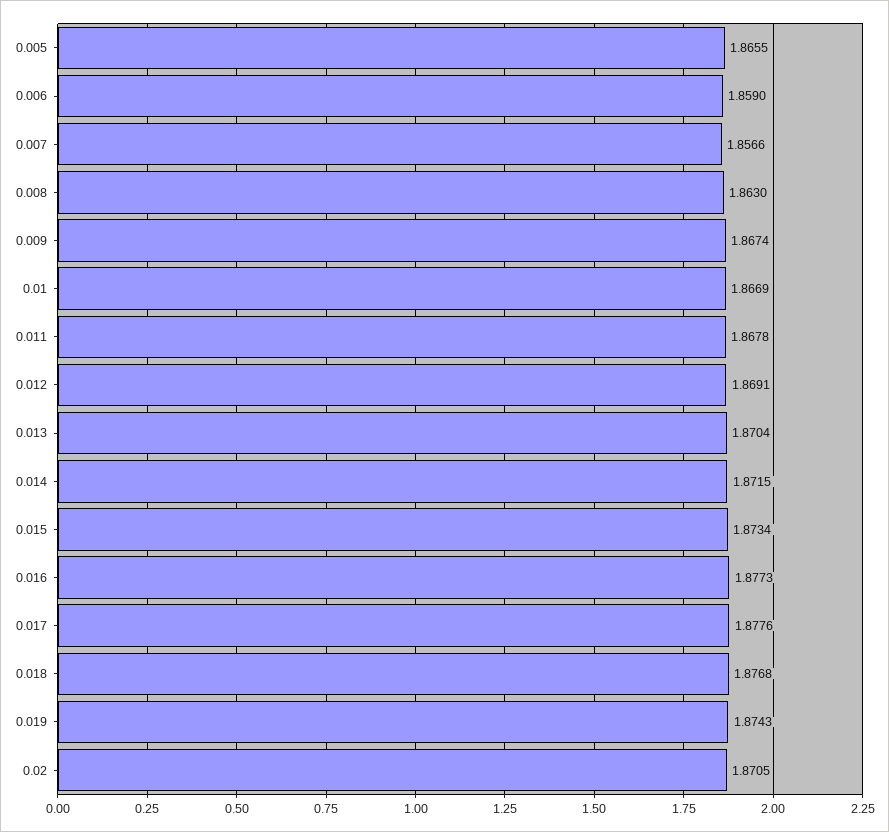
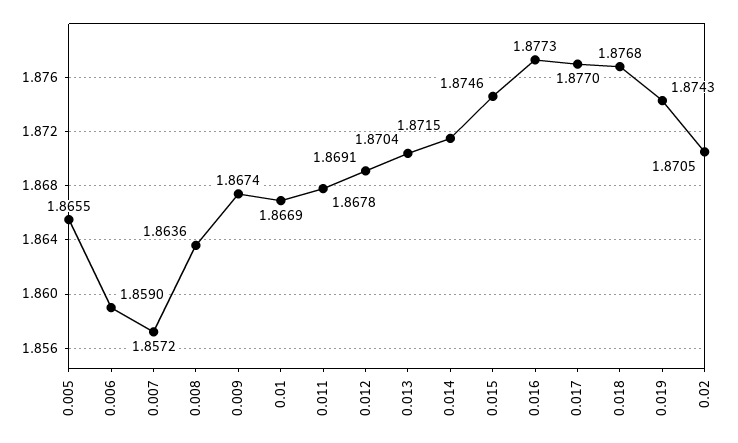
0.007: 1.8566 -> 1.8572
0.008: 1.863 -> 1.8636
0.015: 1.8734 -> 1.8746
0.017: 1.8776 -> 1.877

